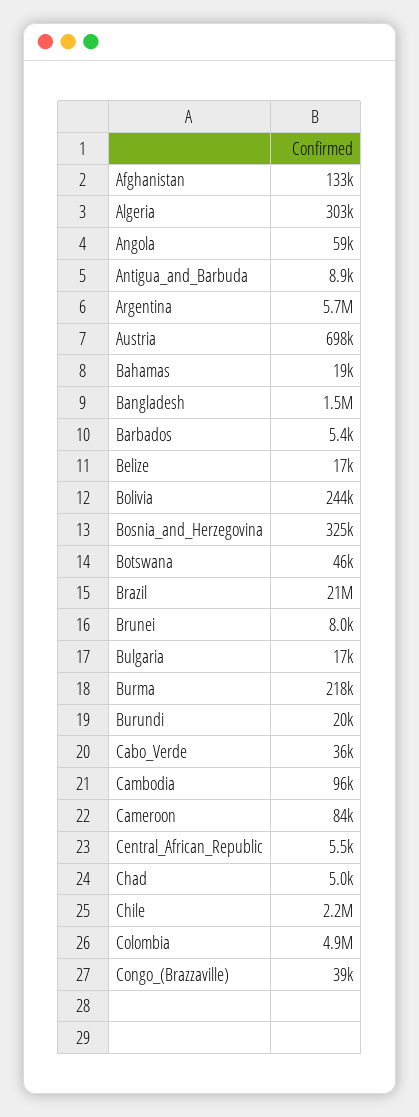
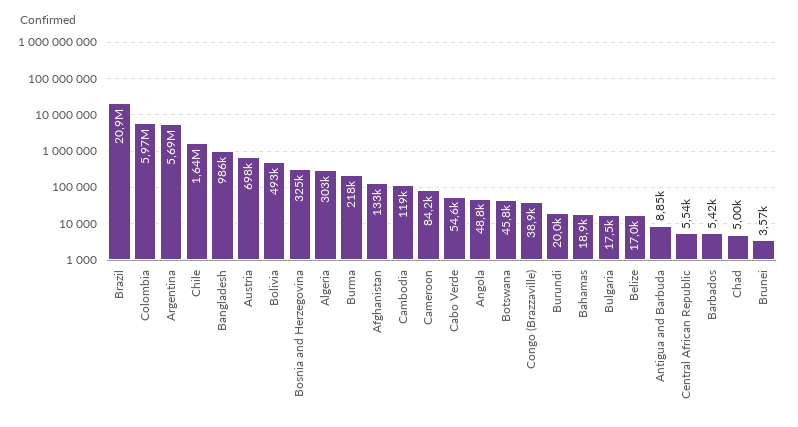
Angola: 59000 -> 48800
Bangladesh: 1500000 -> 986000
Bolivia: 244000 -> 493000
Brunei: 8000 -> 3570
Cabo_Verde: 36000 -> 54600
Cambodia: 96000 -> 119000
Chile: 2200000 -> 1640000
Colombia: 4900000 -> 5970000

